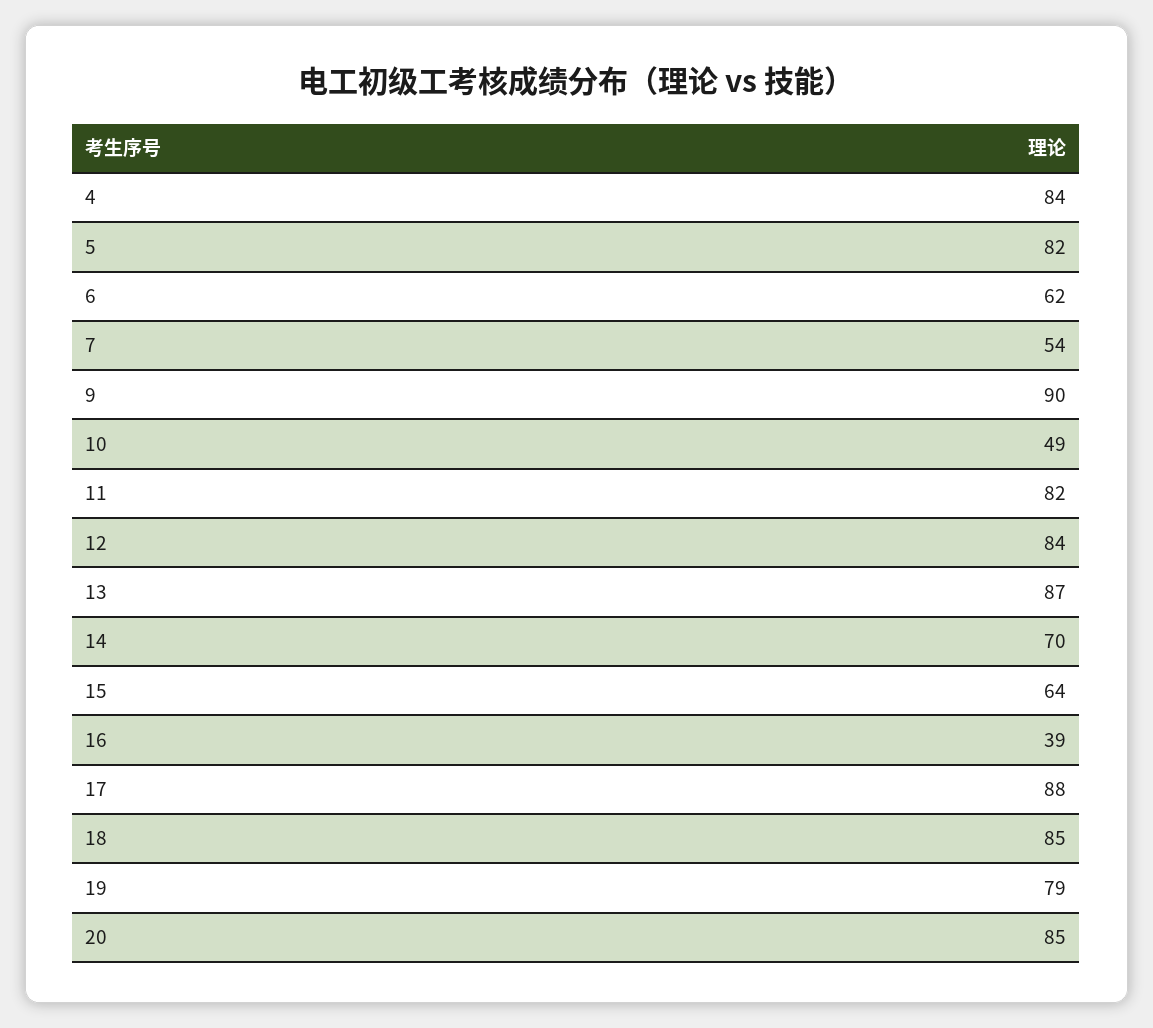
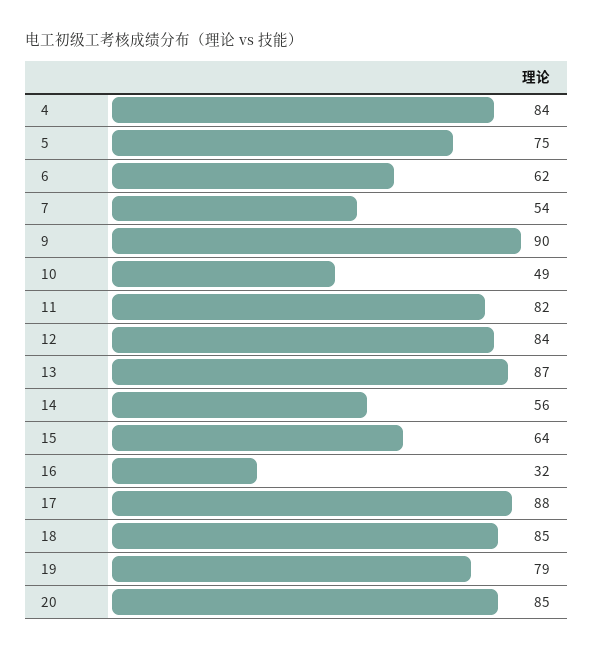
5: 82 -> 75
14: 70 -> 56
16: 39 -> 32

